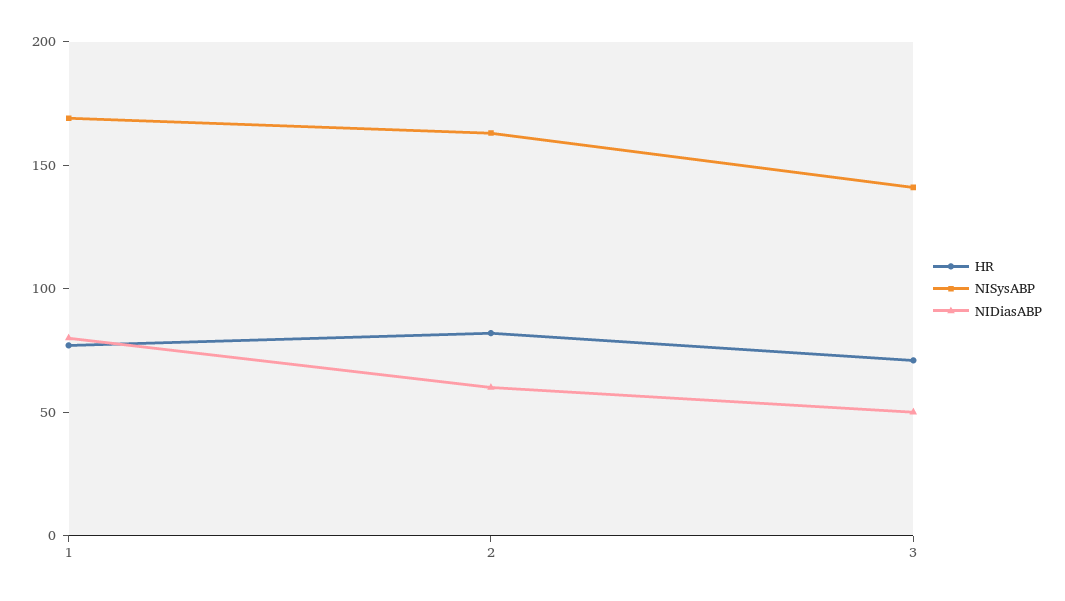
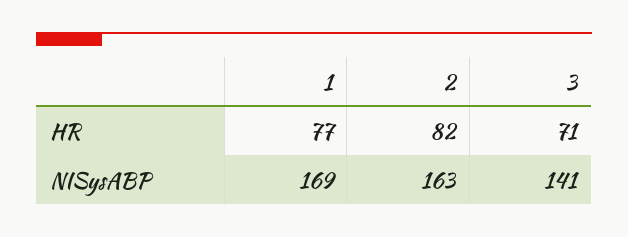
NIDiasABP, 1: 80 -> none
NIDiasABP, 2: 60 -> none
NIDiasABP, 3: 50 -> none

